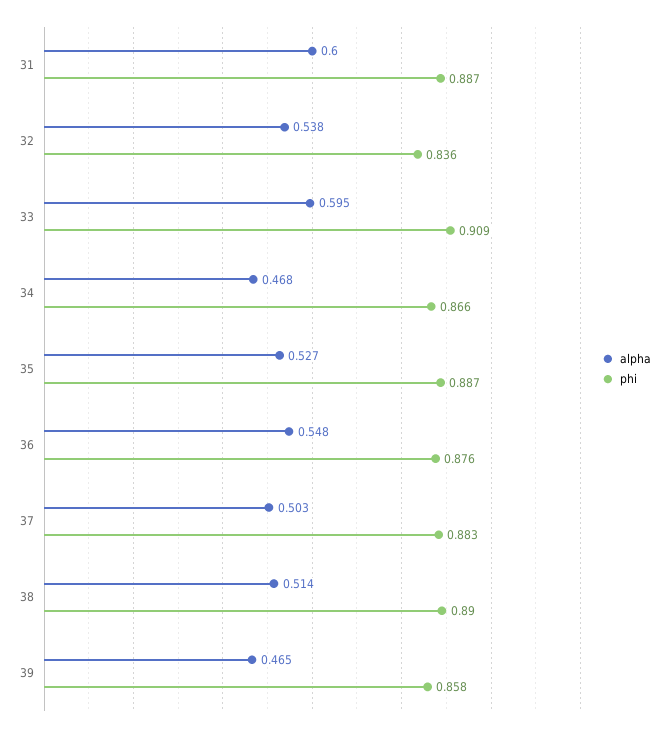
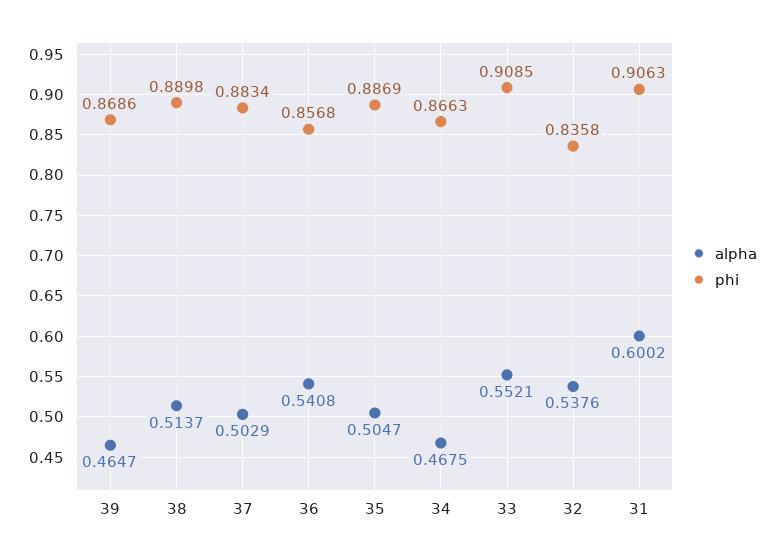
phi, 31: 0.887 -> 0.9063
alpha, 33: 0.595 -> 0.5521
alpha, 35: 0.527 -> 0.5047
alpha, 36: 0.548 -> 0.5408
phi, 36: 0.876 -> 0.8568
phi, 39: 0.858 -> 0.8686

